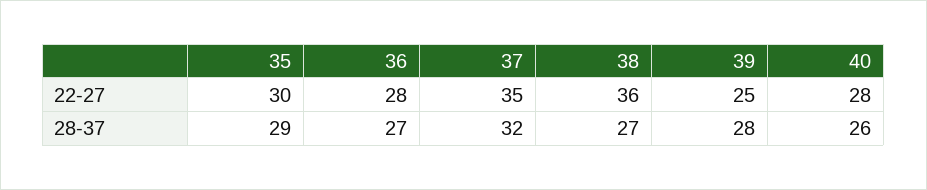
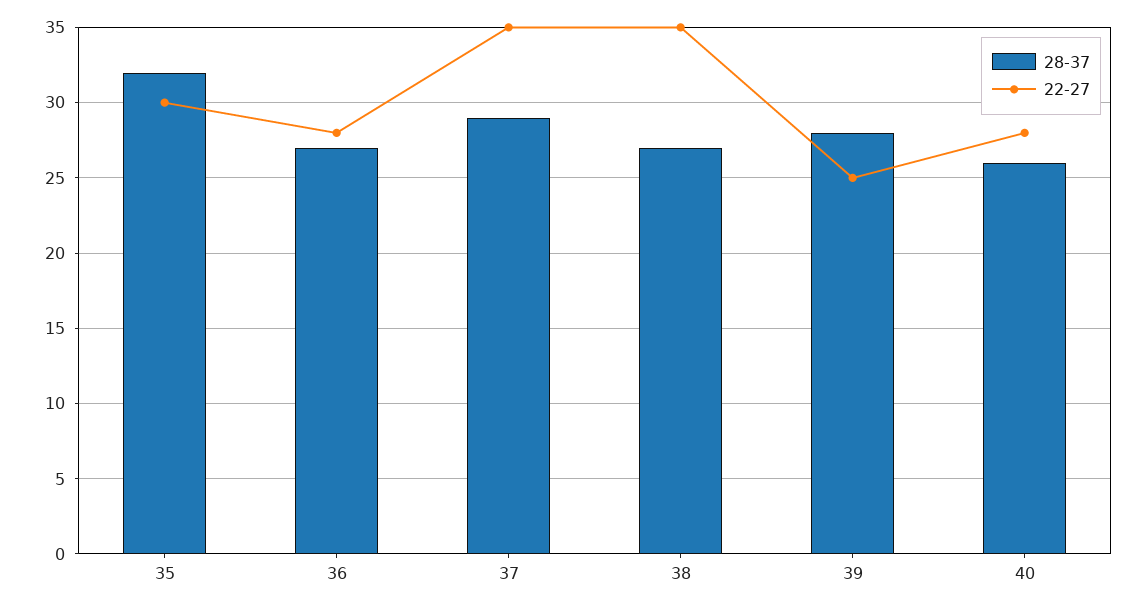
22-27, 38: 36 -> 35
28-37, 35: 29 -> 32
28-37, 37: 32 -> 29

